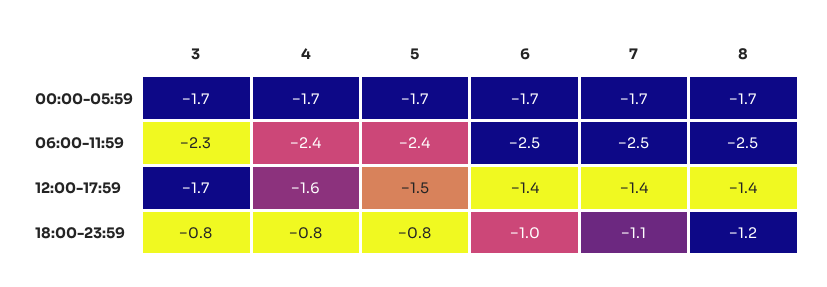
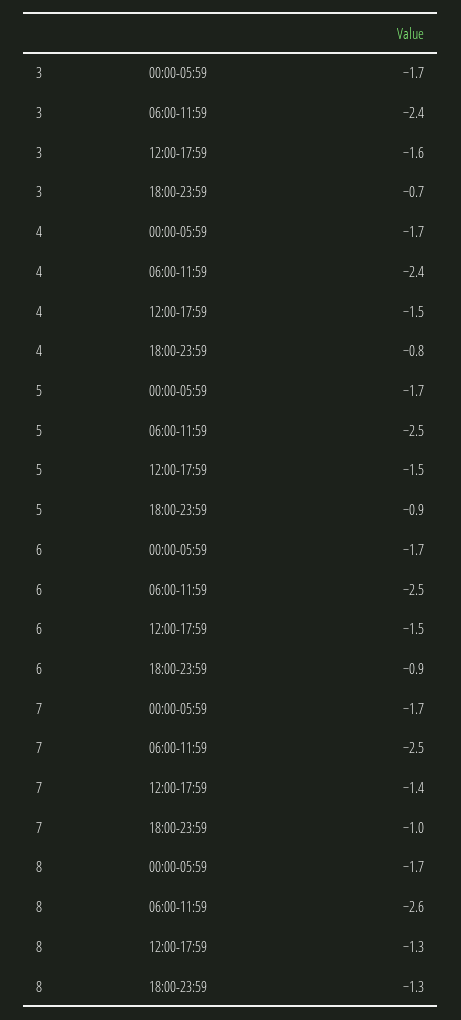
3, 06:00-11:59: -2.3 -> -2.4
5, 06:00-11:59: -2.4 -> -2.5
8, 06:00-11:59: -2.5 -> -2.6
3, 12:00-17:59: -1.7 -> -1.6
4, 12:00-17:59: -1.6 -> -1.5
6, 12:00-17:59: -1.4 -> -1.5
8, 12:00-17:59: -1.4 -> -1.3
3, 18:00-23:59: -0.8 -> -0.7
5, 18:00-23:59: -0.8 -> -0.9
6, 18:00-23:59: -1 -> -0.9
7, 18:00-23:59: -1.1 -> -1
8, 18:00-23:59: -1.2 -> -1.3

